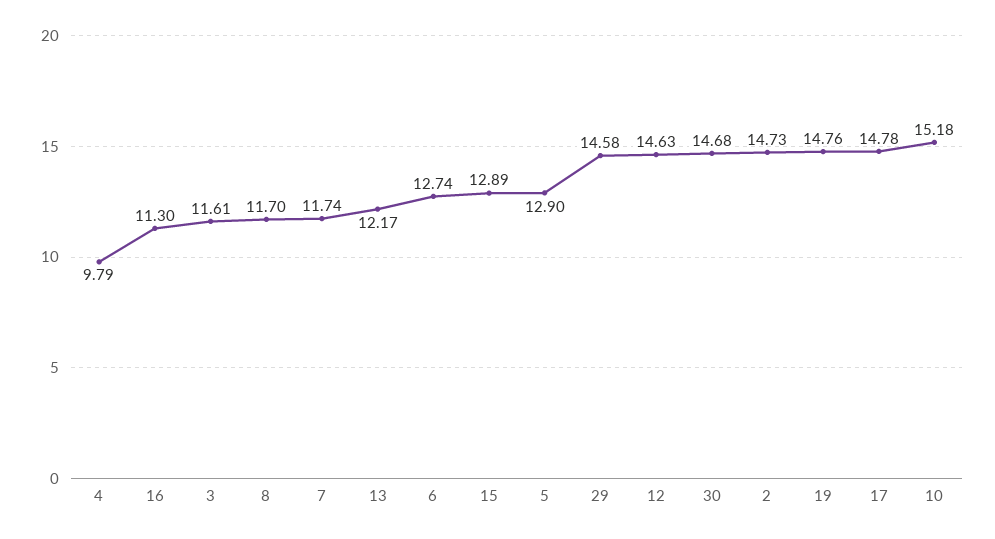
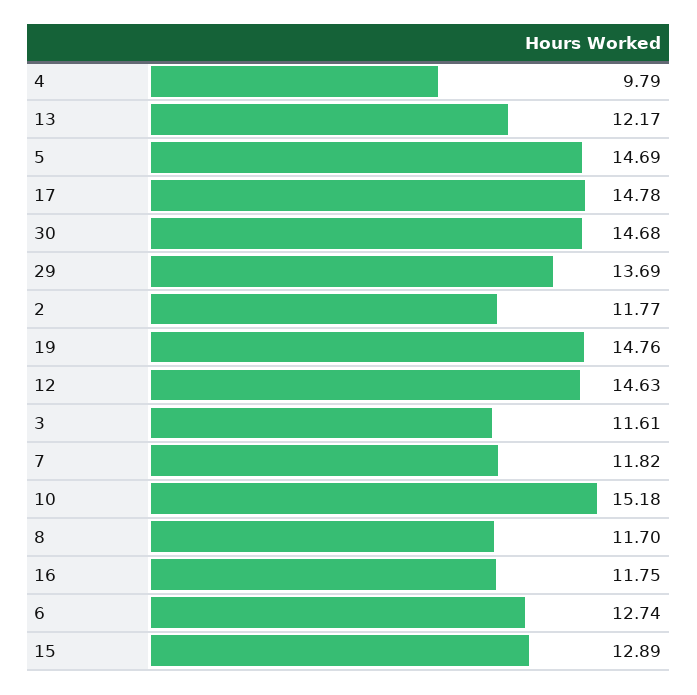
16: 11.3 -> 11.75
7: 11.74 -> 11.82
5: 12.9 -> 14.69
29: 14.58 -> 13.69
2: 14.73 -> 11.77

